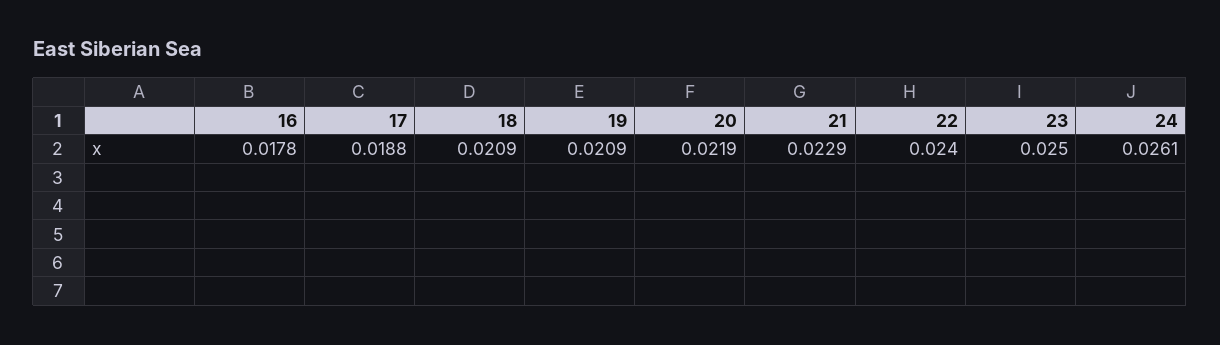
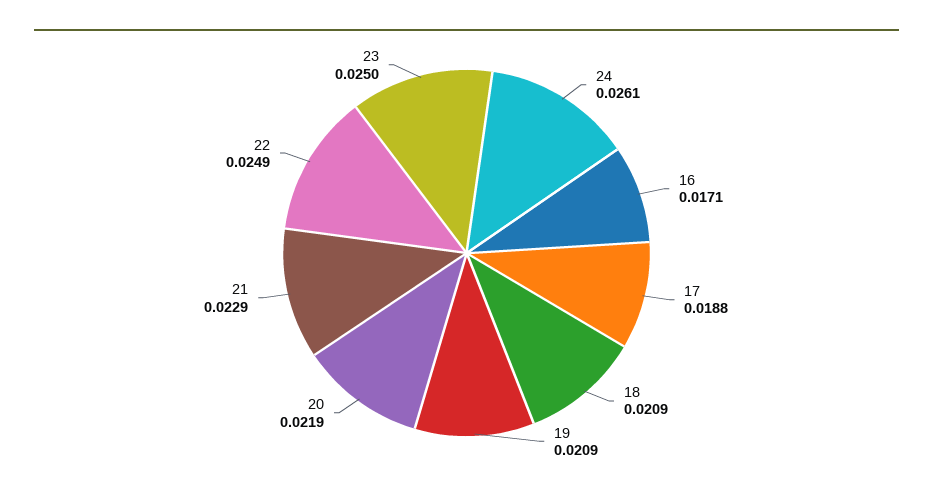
16: 0.0178 -> 0.0171
22: 0.024 -> 0.0249

